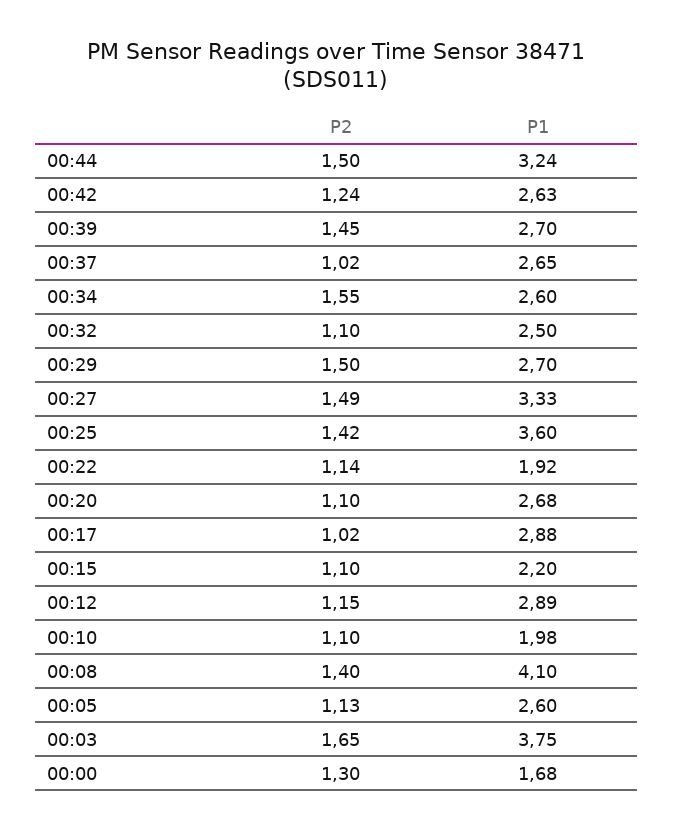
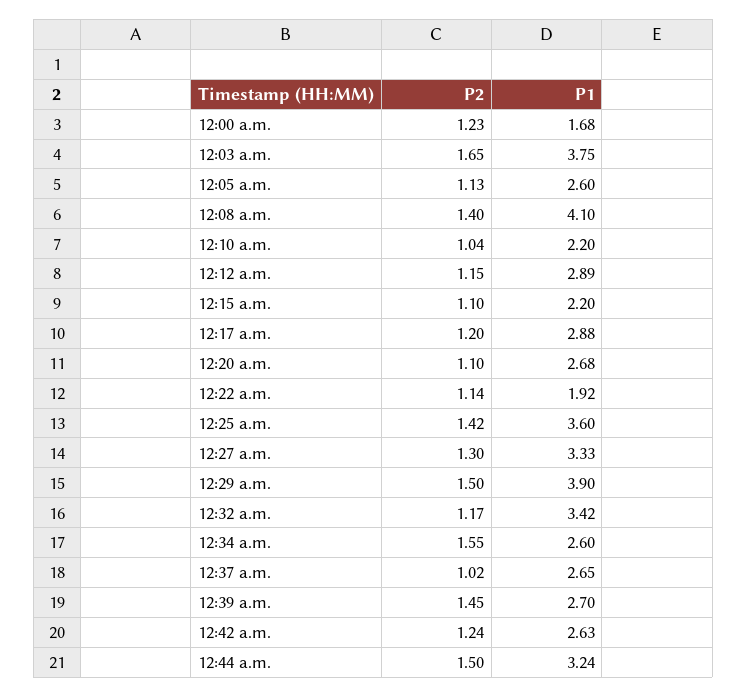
P2, 00:32: 1.1 -> 1.17
P1, 00:32: 2.5 -> 3.42
P1, 00:29: 2.7 -> 3.9
P2, 00:27: 1.49 -> 1.3
P2, 00:17: 1.02 -> 1.2
P2, 00:10: 1.1 -> 1.04
P1, 00:10: 1.98 -> 2.2
P2, 00:00: 1.3 -> 1.23

